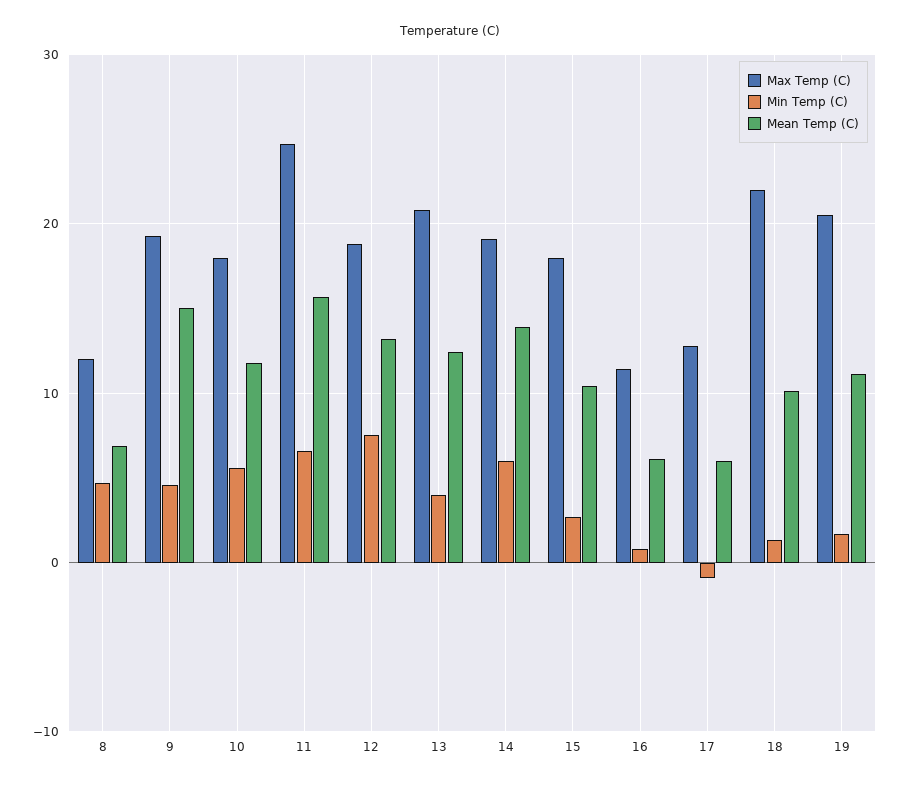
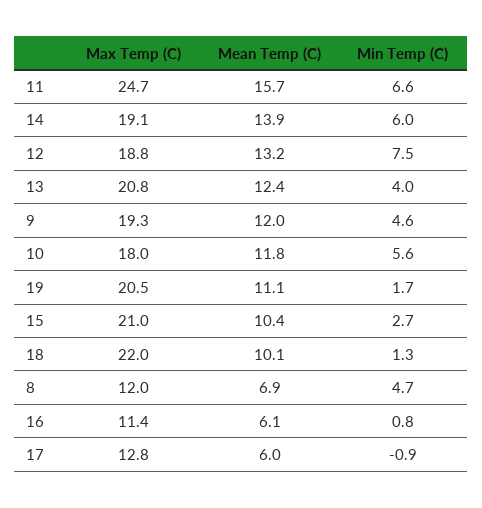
Mean Temp (C), 9: 15 -> 12
Max Temp (C), 15: 18 -> 21

